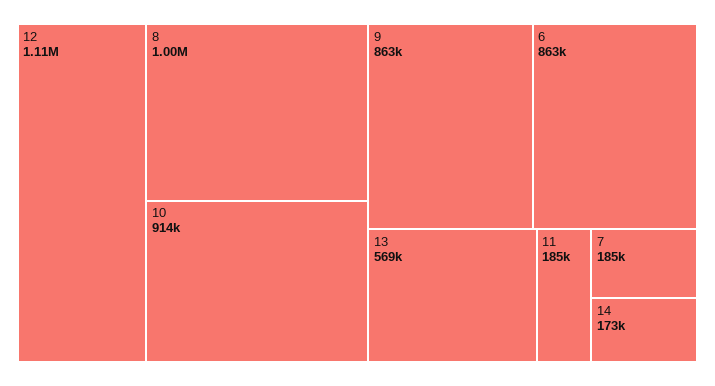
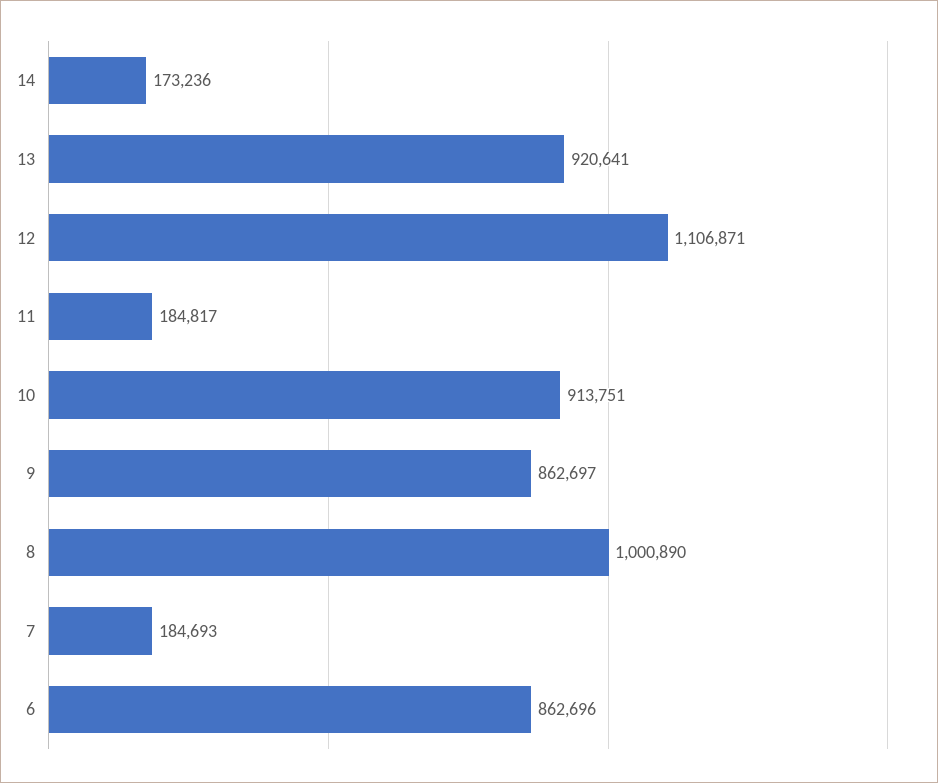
13: 569000 -> 920641

